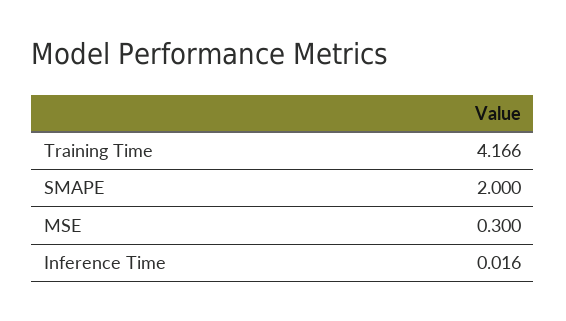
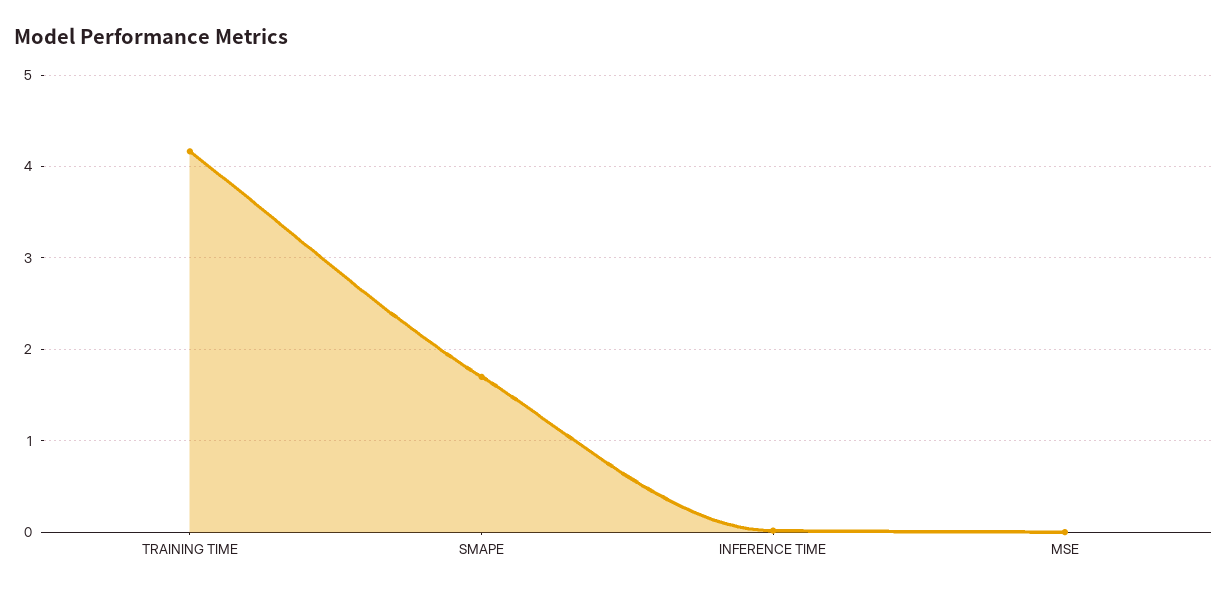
SMAPE: 2 -> 1.7
MSE: 0.3 -> 0

